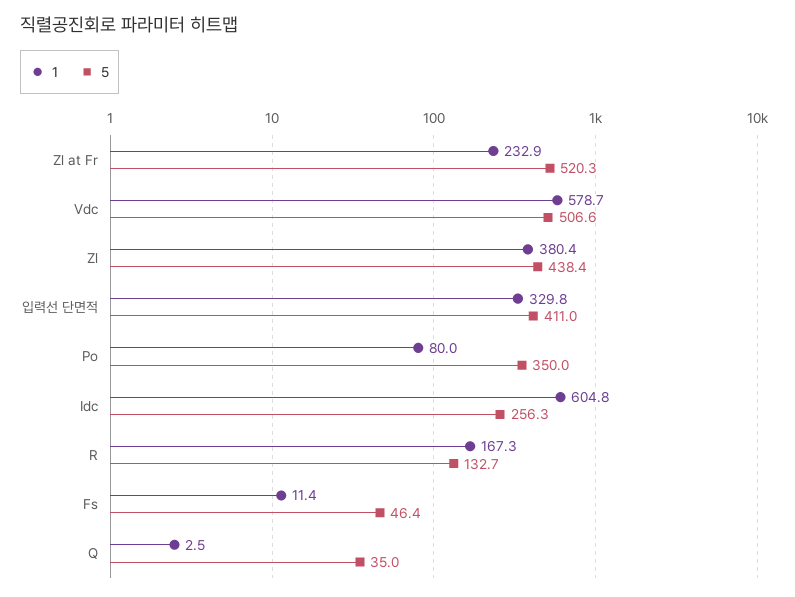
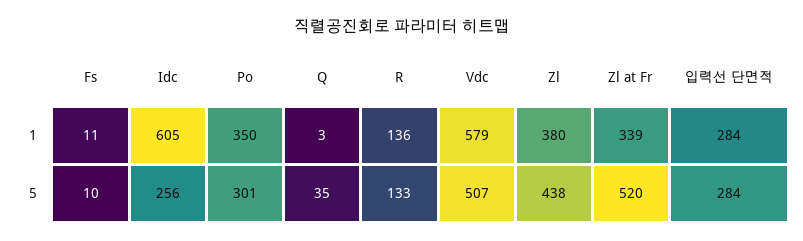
1, Zl at Fr: 232.9 -> 339
1, 입력선 단면적: 329.8 -> 284
5, 입력선 단면적: 411 -> 284
1, Po: 80 -> 350
5, Po: 350 -> 301
1, R: 167.3 -> 136
5, Fs: 46.4 -> 10

